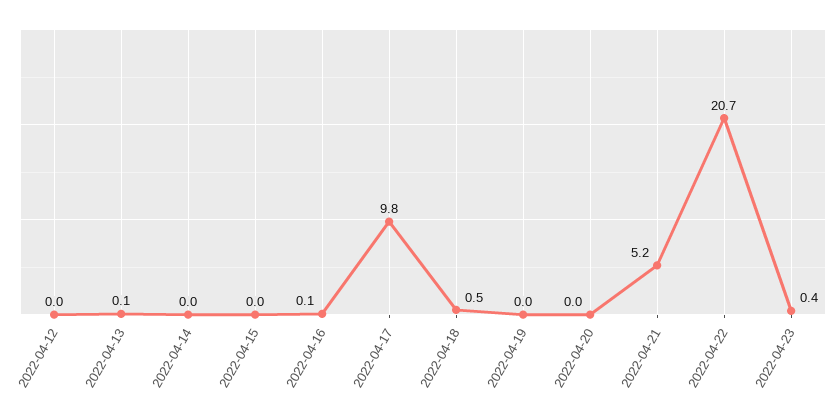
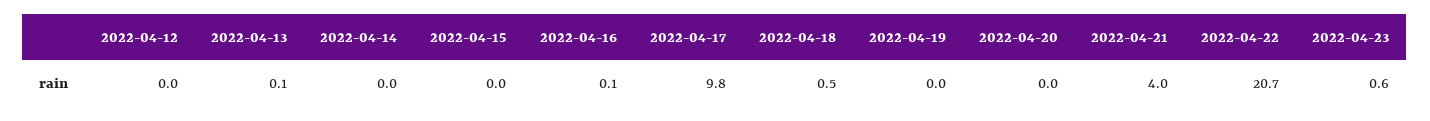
2022-04-21: 5.2 -> 4
2022-04-23: 0.4 -> 0.6

